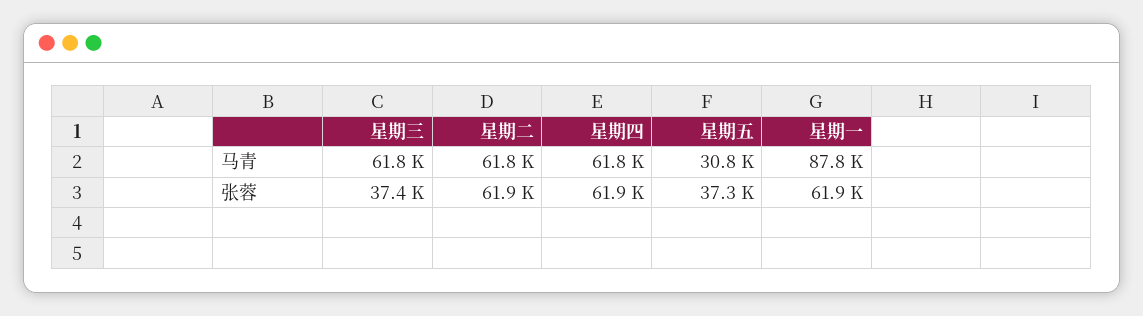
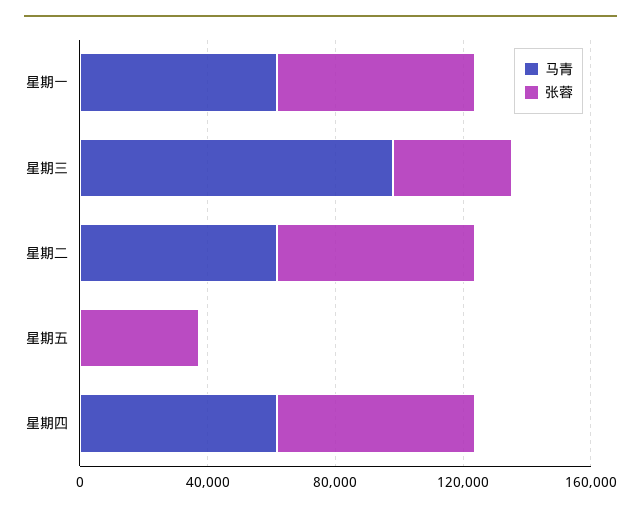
马青, 星期三: 61800 -> 100000
马青, 星期五: 30800 -> 0
马青, 星期一: 87800 -> 60000

